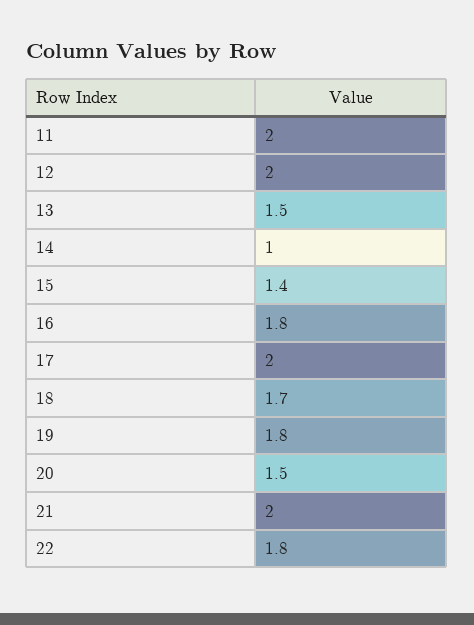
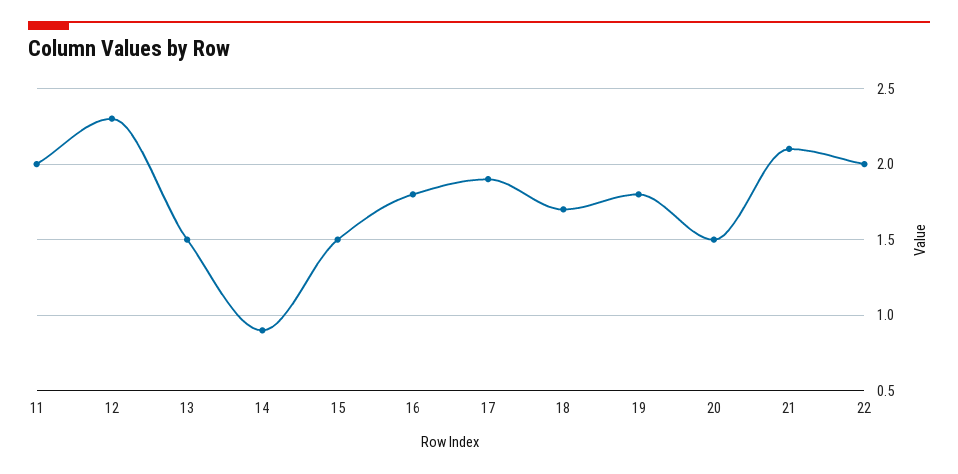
12: 2 -> 2.3
14: 1 -> 0.9
15: 1.4 -> 1.5
17: 2 -> 1.9
21: 2 -> 2.1
22: 1.8 -> 2

